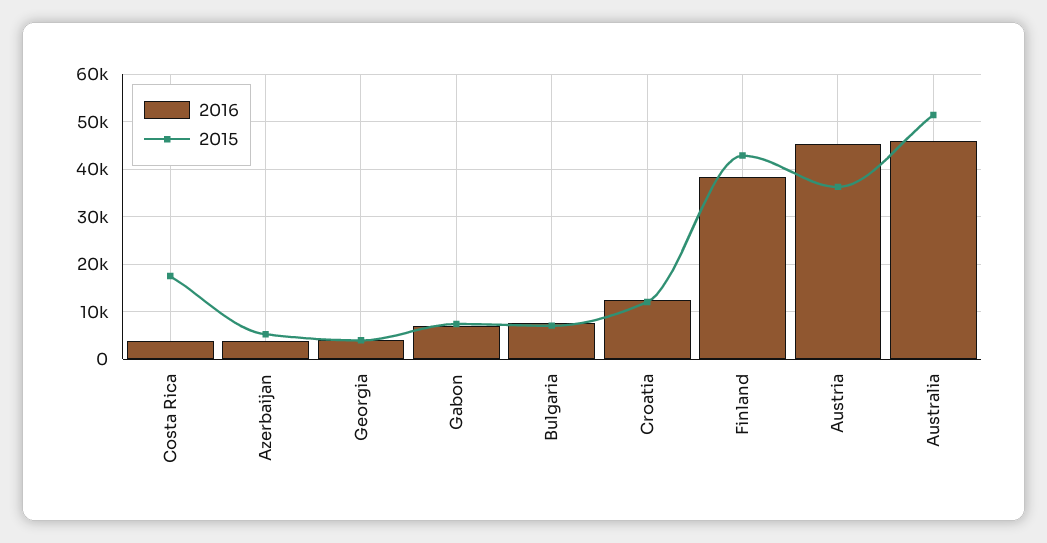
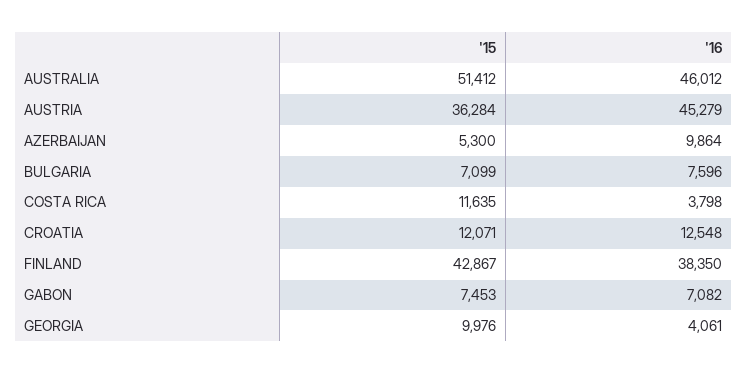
2015, Costa Rica: 18000 -> 11635
2016, Azerbaijan: 4000 -> 9864
2015, Georgia: 4000 -> 9976

